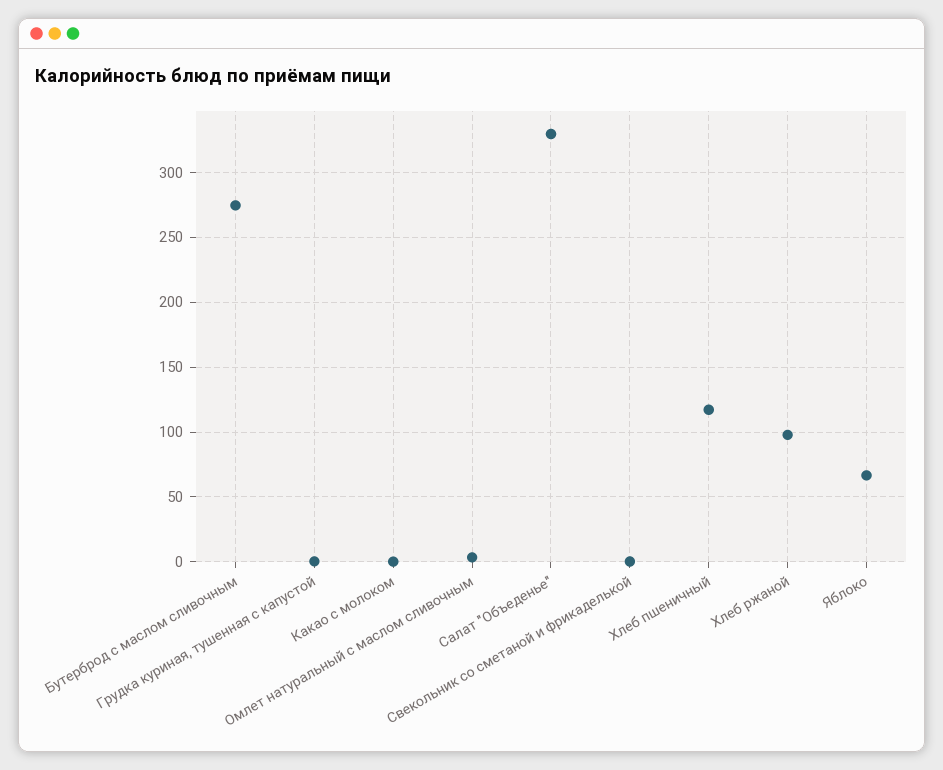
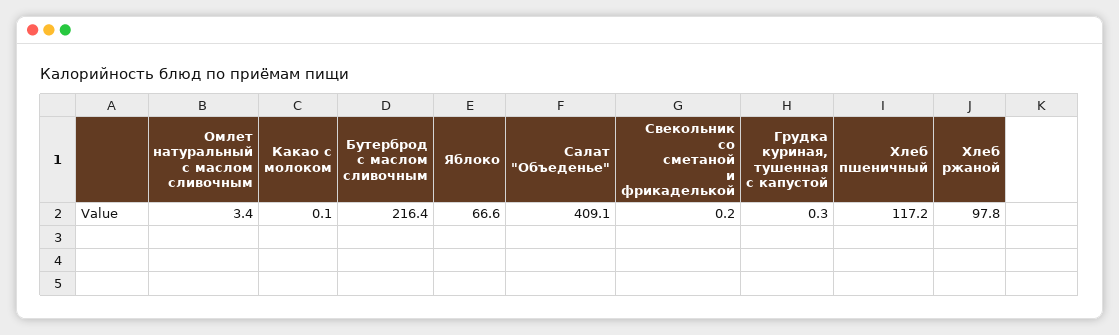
Бутерброд с маслом сливочным: 275 -> 216.4
Салат "Объеденье": 330 -> 409.1

